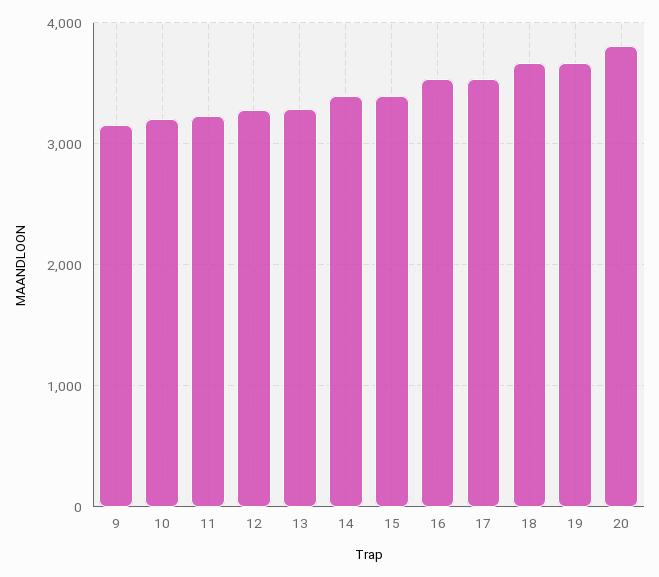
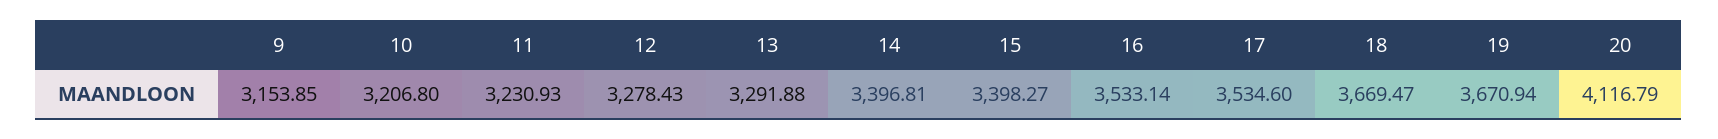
20: 3800 -> 4116.79

